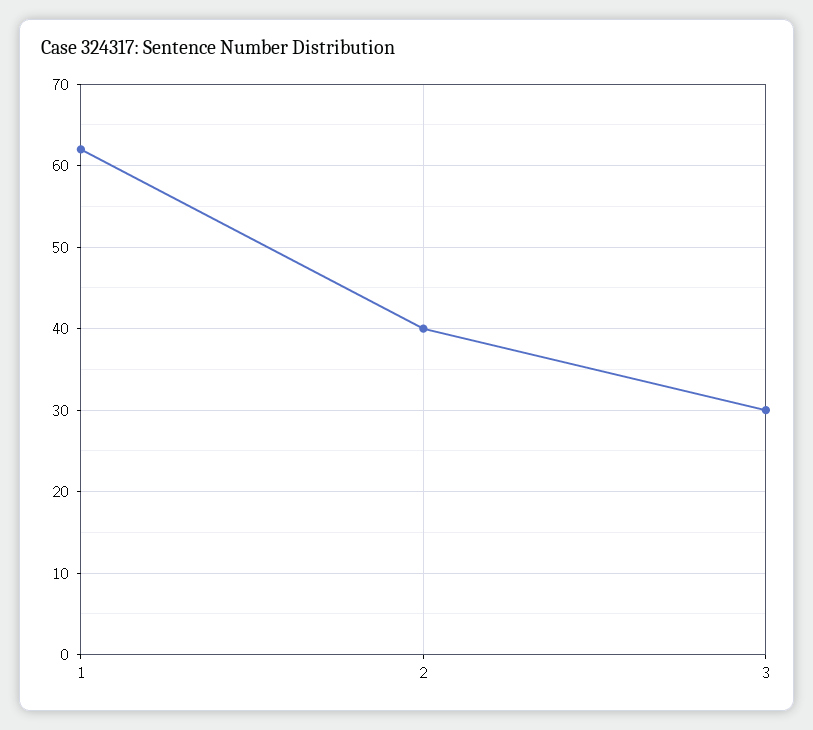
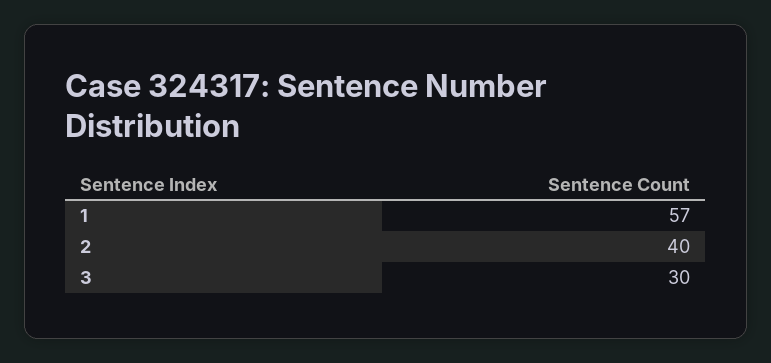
1: 62 -> 57

